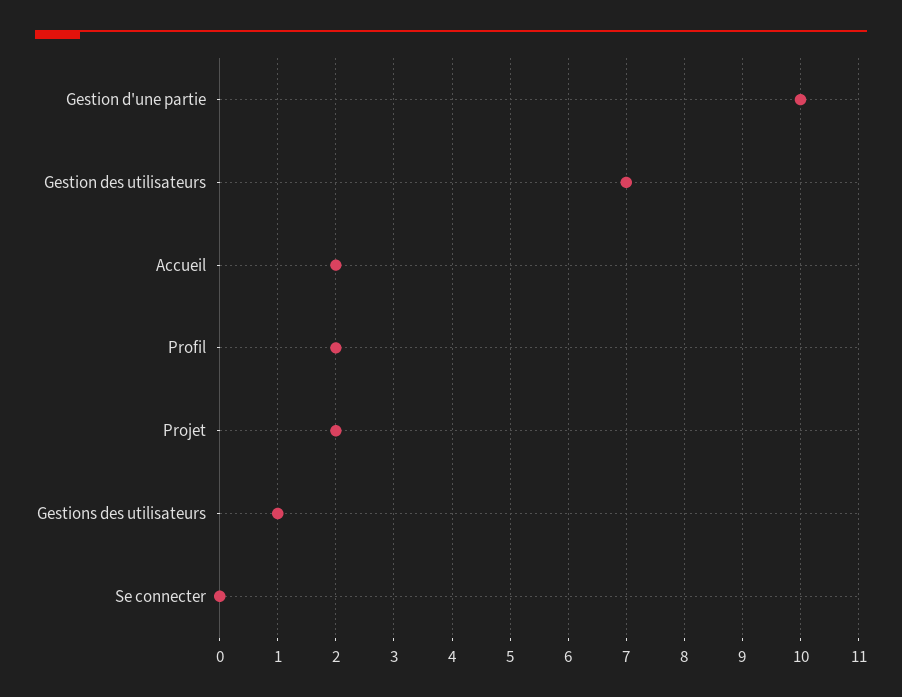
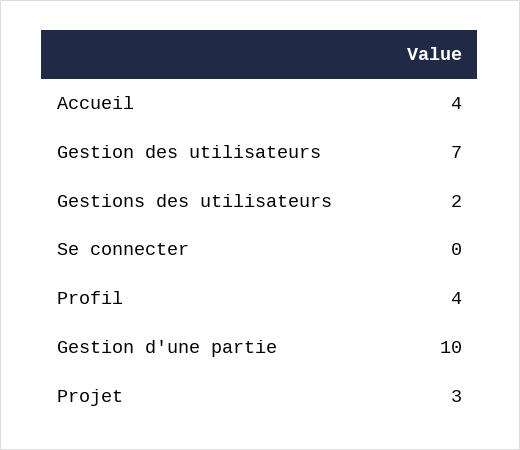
Accueil: 2 -> 4
Profil: 2 -> 4
Projet: 2 -> 3
Gestions des utilisateurs: 1 -> 2

